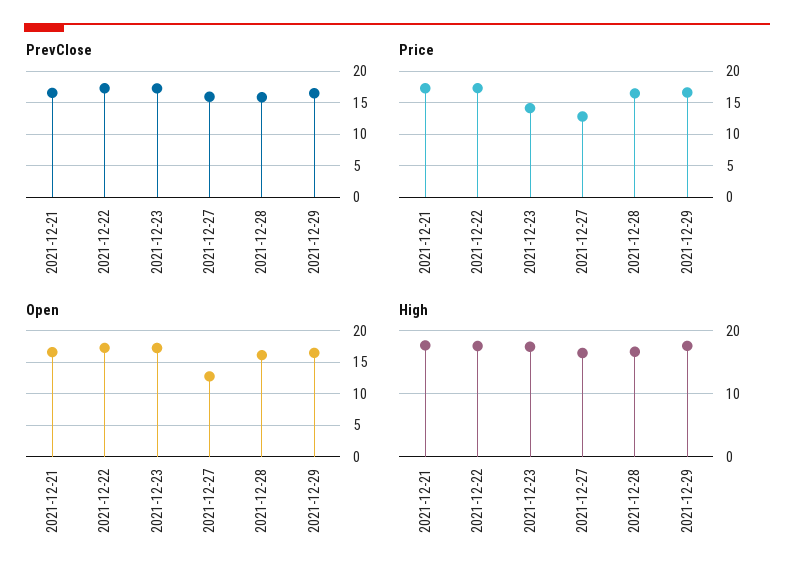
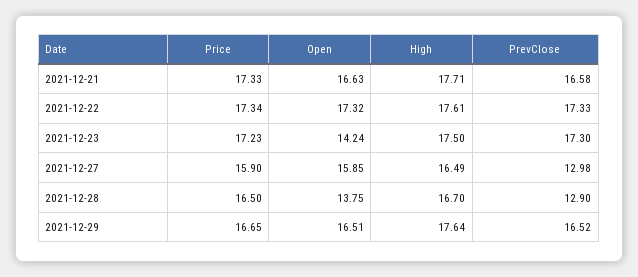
PrevClose, 2021-12-27: 16 -> 12.98
PrevClose, 2021-12-28: 16 -> 12.9
Price, 2021-12-23: 14 -> 17.23
Price, 2021-12-27: 13 -> 15.9
Open, 2021-12-23: 17 -> 14.24
Open, 2021-12-27: 13 -> 15.85
Open, 2021-12-28: 16 -> 13.75

